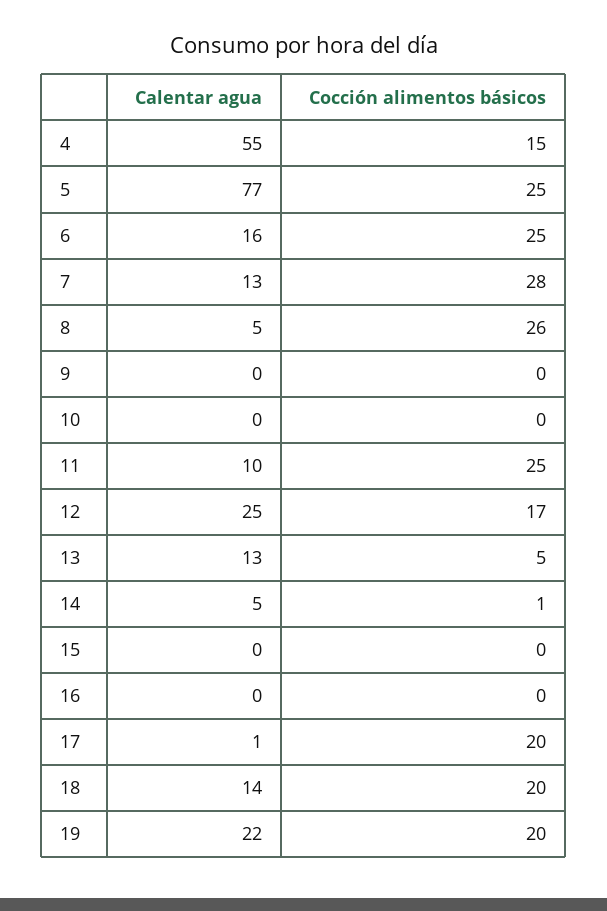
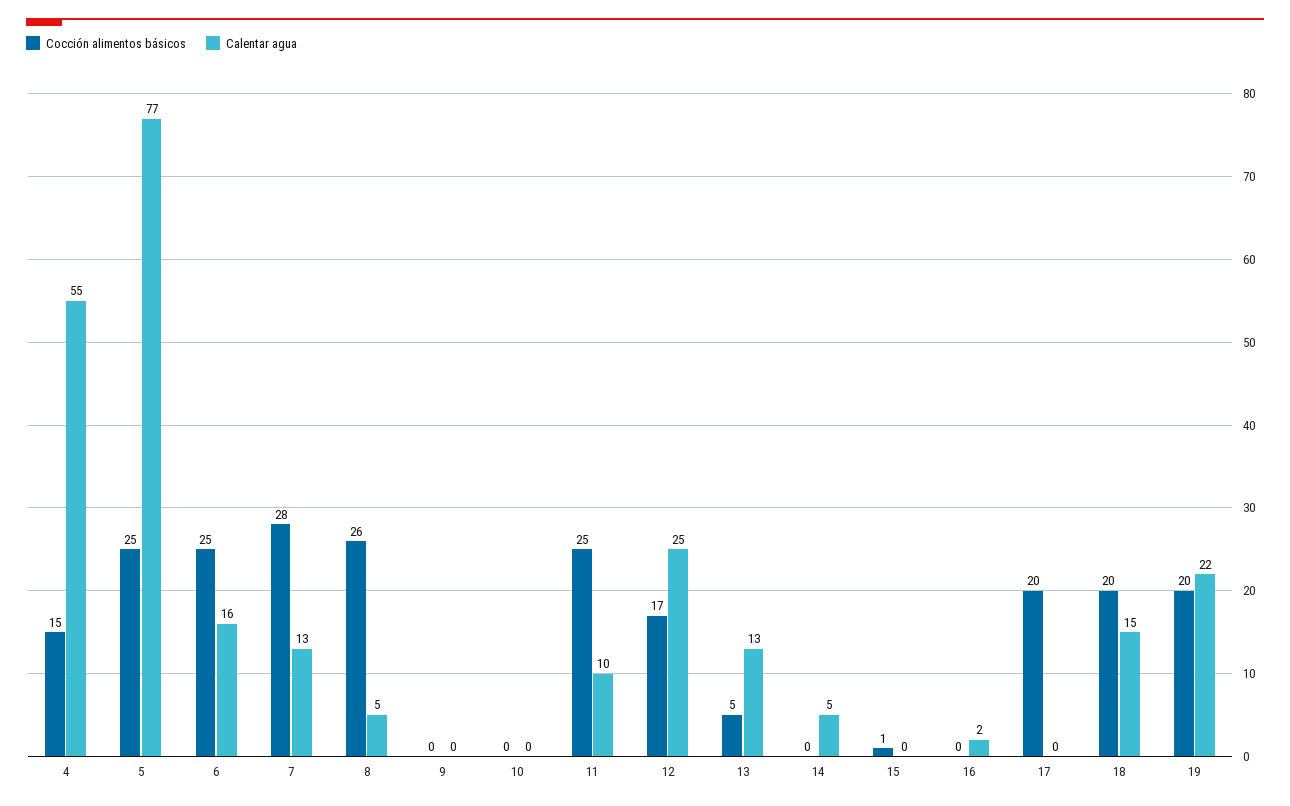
Cocción alimentos básicos, 14: 1 -> 0
Cocción alimentos básicos, 15: 0 -> 1
Calentar agua, 16: 0 -> 2
Calentar agua, 17: 1 -> 0
Calentar agua, 18: 14 -> 15

